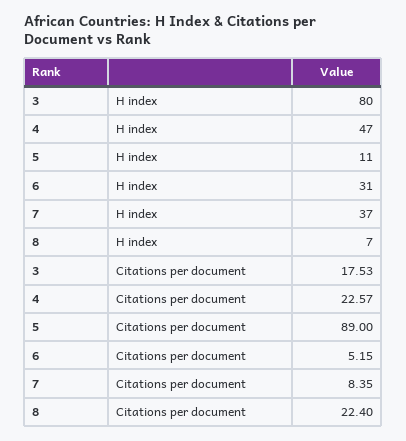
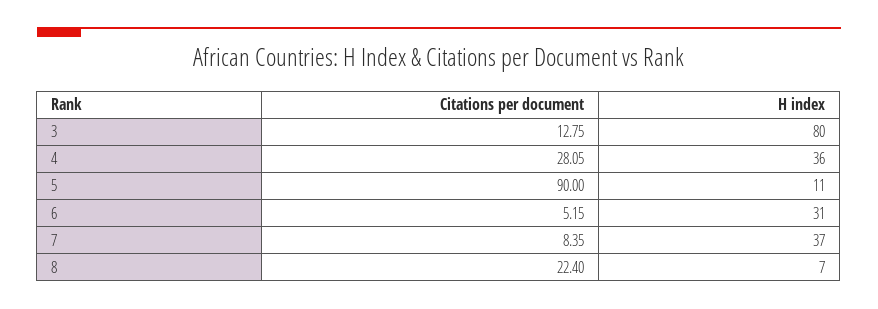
4, H index: 47 -> 36
3, Citations per document: 17.53 -> 12.75
4, Citations per document: 22.57 -> 28.05
5, Citations per document: 89 -> 90

